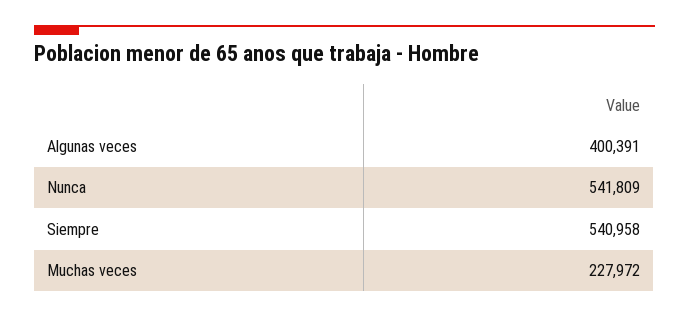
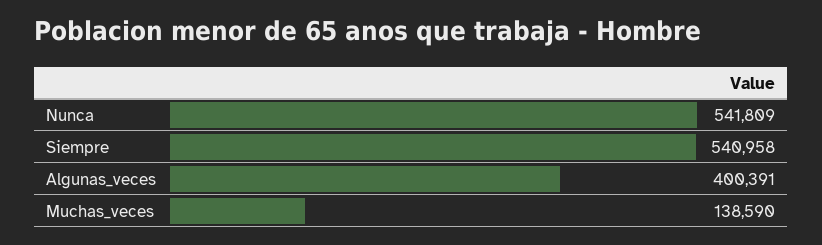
Muchas veces: 227972 -> 138590

